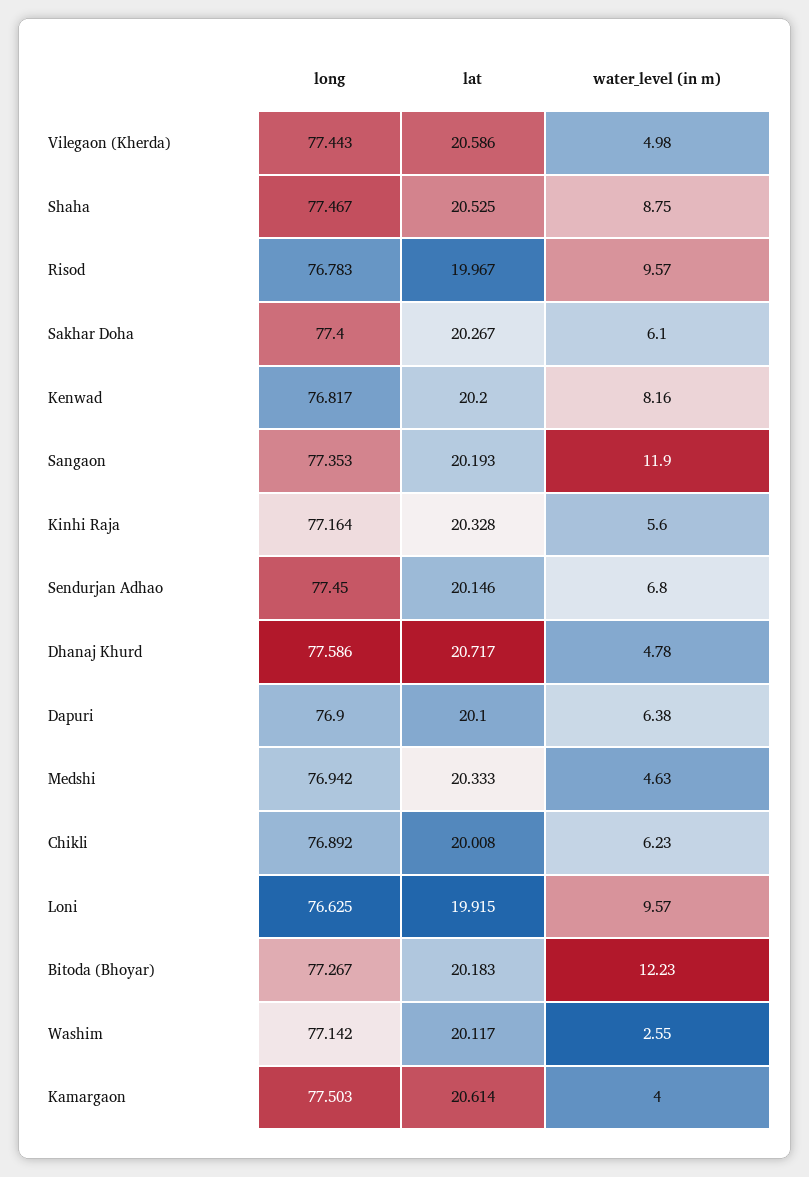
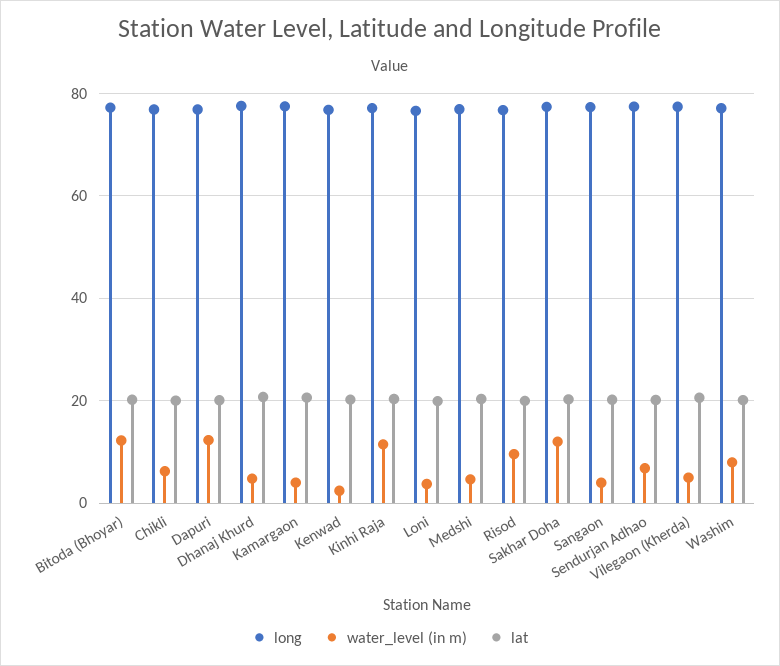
long, Shaha: 77.467 -> none
lat, Shaha: 20.525 -> none
water_level (in m), Shaha: 8.75 -> none
water_level (in m), Sakhar Doha: 6.1 -> 12
water_level (in m), Kenwad: 8.16 -> 2
water_level (in m), Sangaon: 11.9 -> 4
water_level (in m), Kinhi Raja: 5.6 -> 12
water_level (in m), Dapuri: 6.38 -> 12
water_level (in m), Loni: 9.57 -> 4
water_level (in m), Washim: 2.55 -> 8

